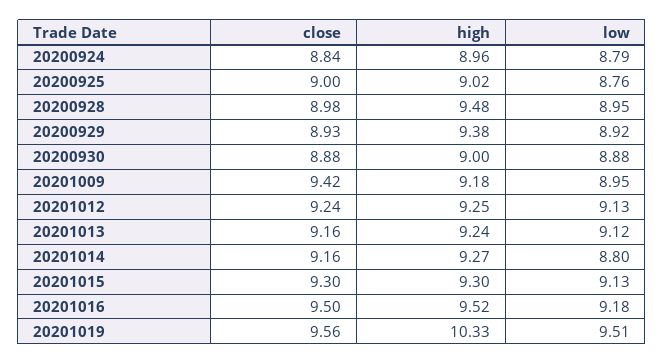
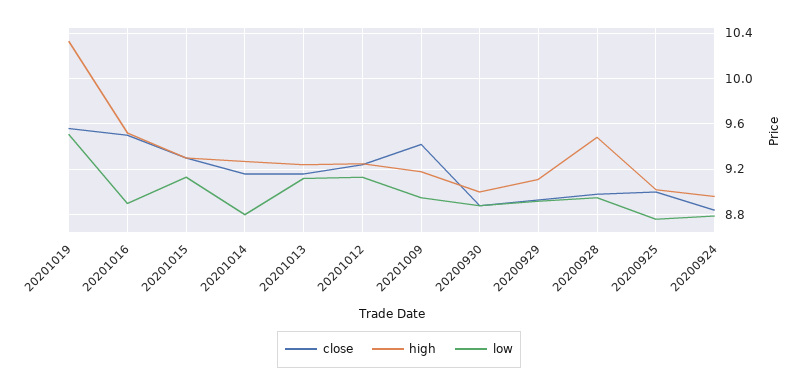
high, 20200929: 9.38 -> 9.1
low, 20201016: 9.18 -> 8.9

